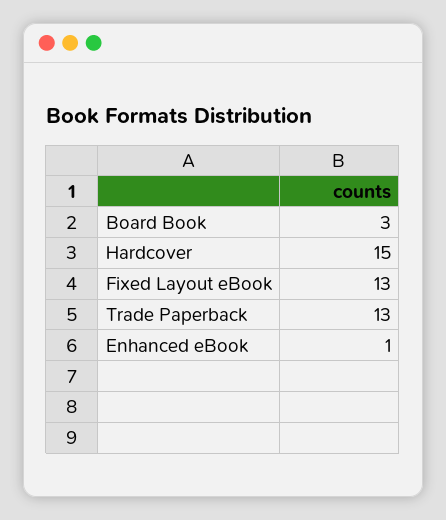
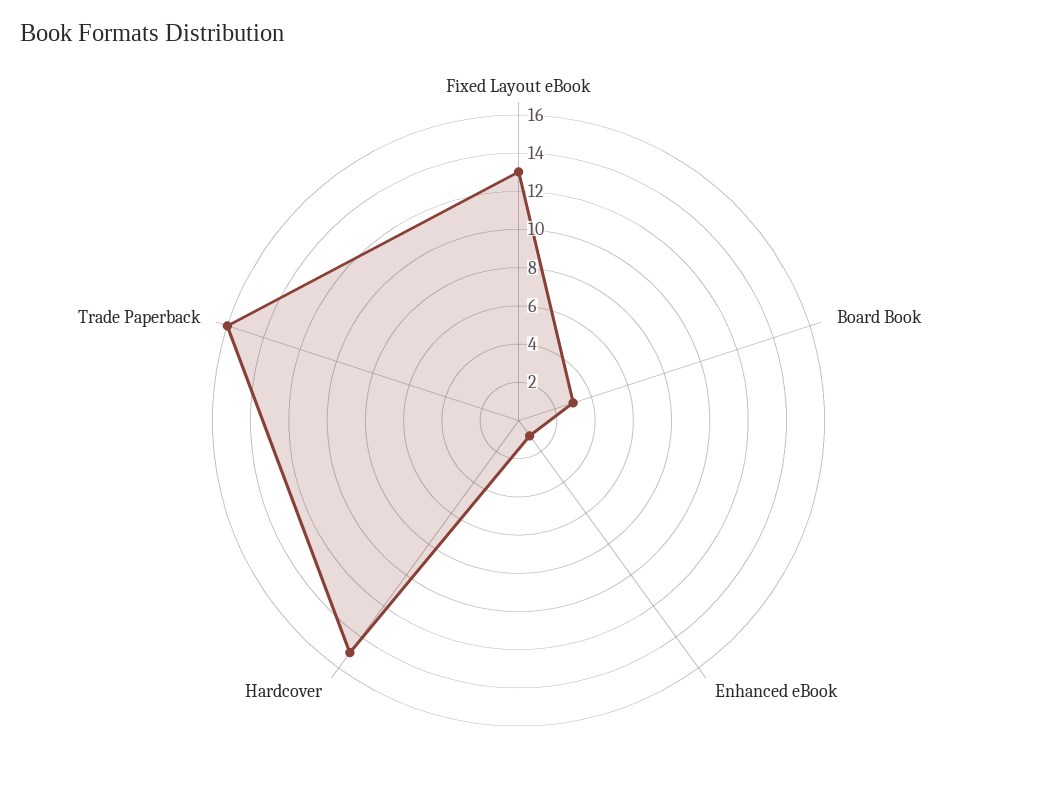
Trade Paperback: 13 -> 16

